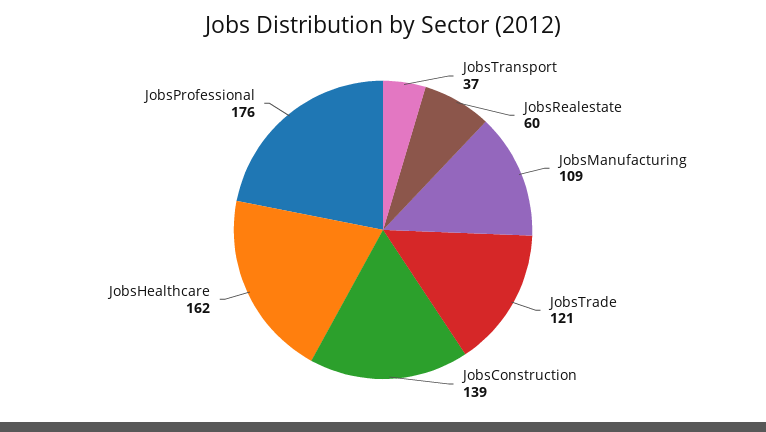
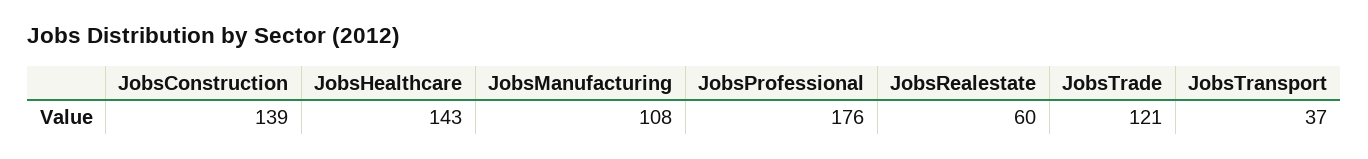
JobsManufacturing: 109 -> 108
JobsHealthcare: 162 -> 143

